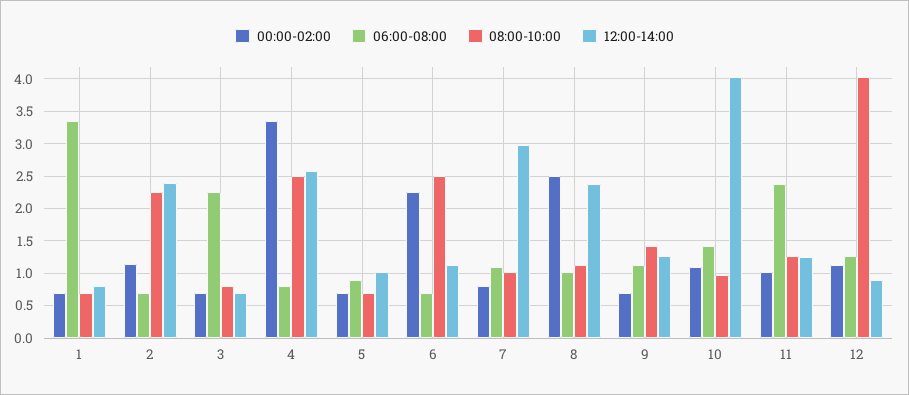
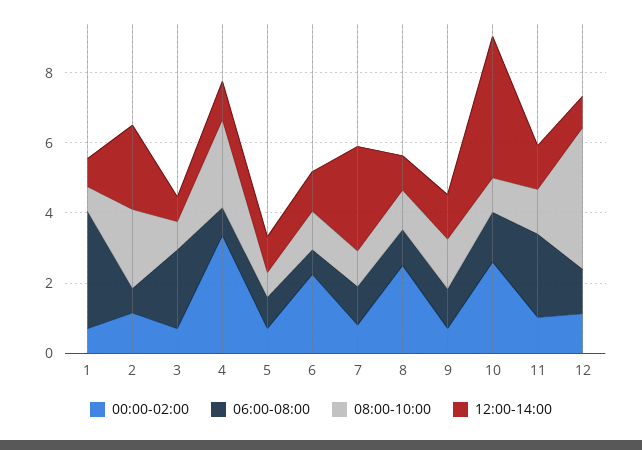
12:00-14:00, 4: 2.6 -> 1
08:00-10:00, 6: 2.5 -> 1
12:00-14:00, 8: 2.4 -> 1
00:00-02:00, 10: 1.1 -> 2.5

